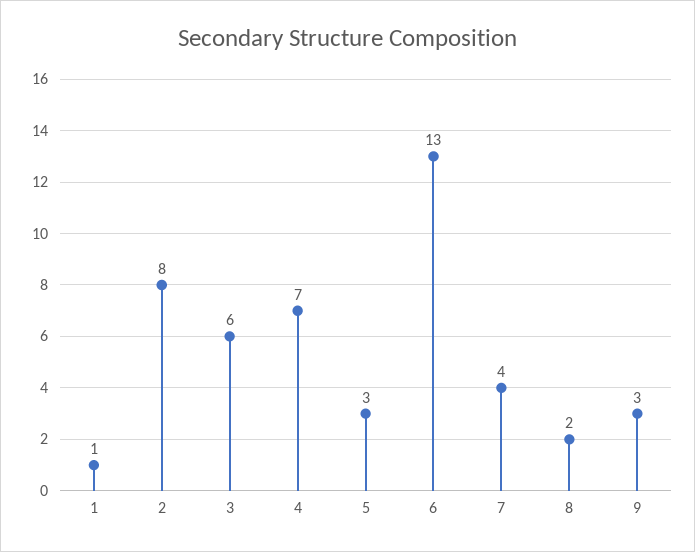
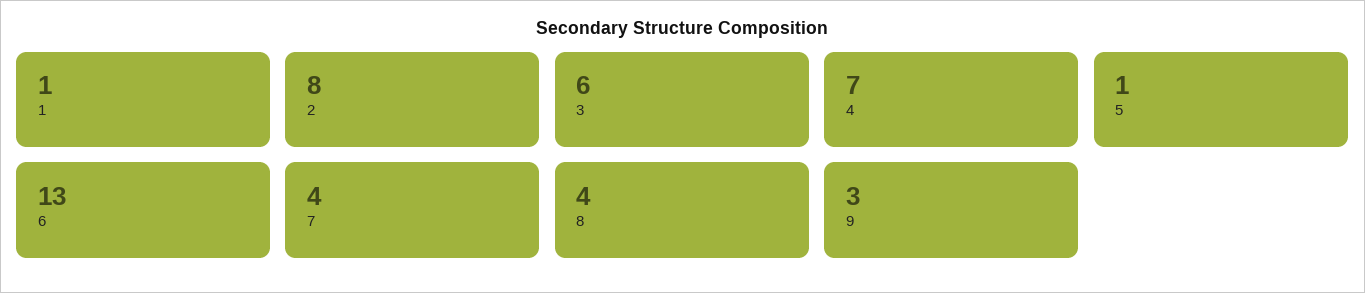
5: 3 -> 1
8: 2 -> 4

